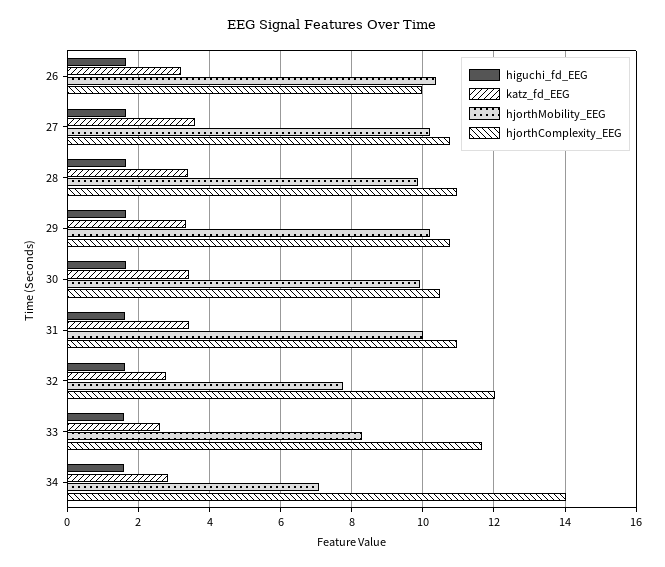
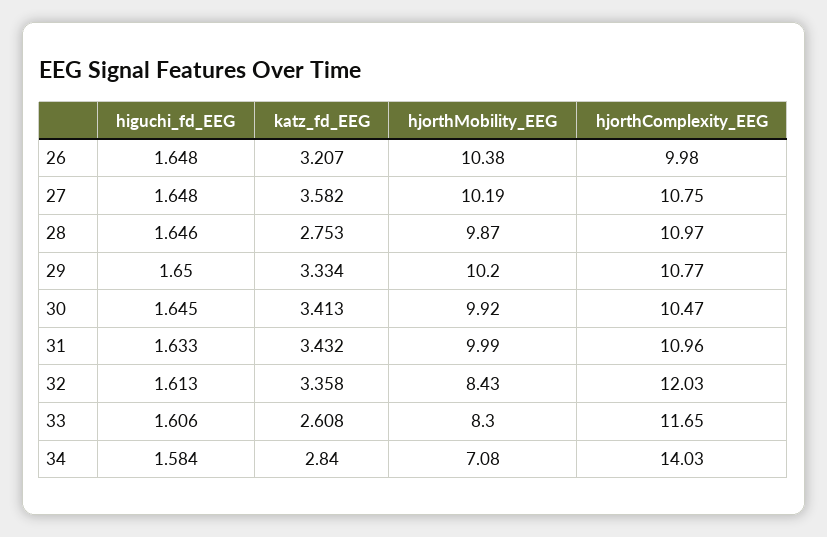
katz_fd_EEG, 28: 3.4 -> 2.753
katz_fd_EEG, 32: 2.8 -> 3.358
hjorthMobility_EEG, 32: 7.8 -> 8.43

